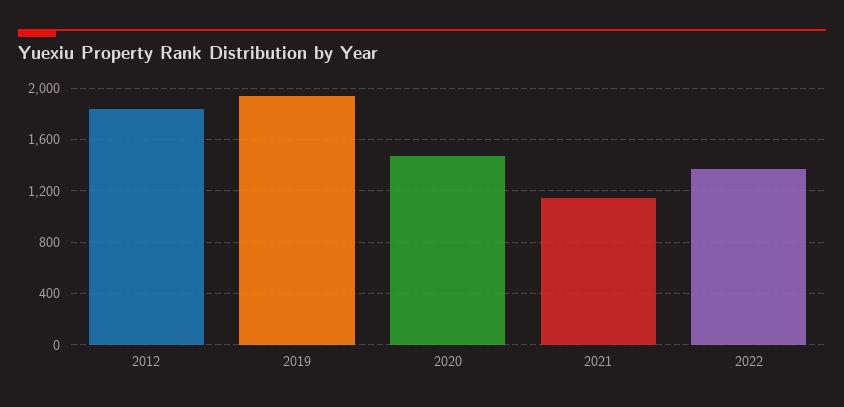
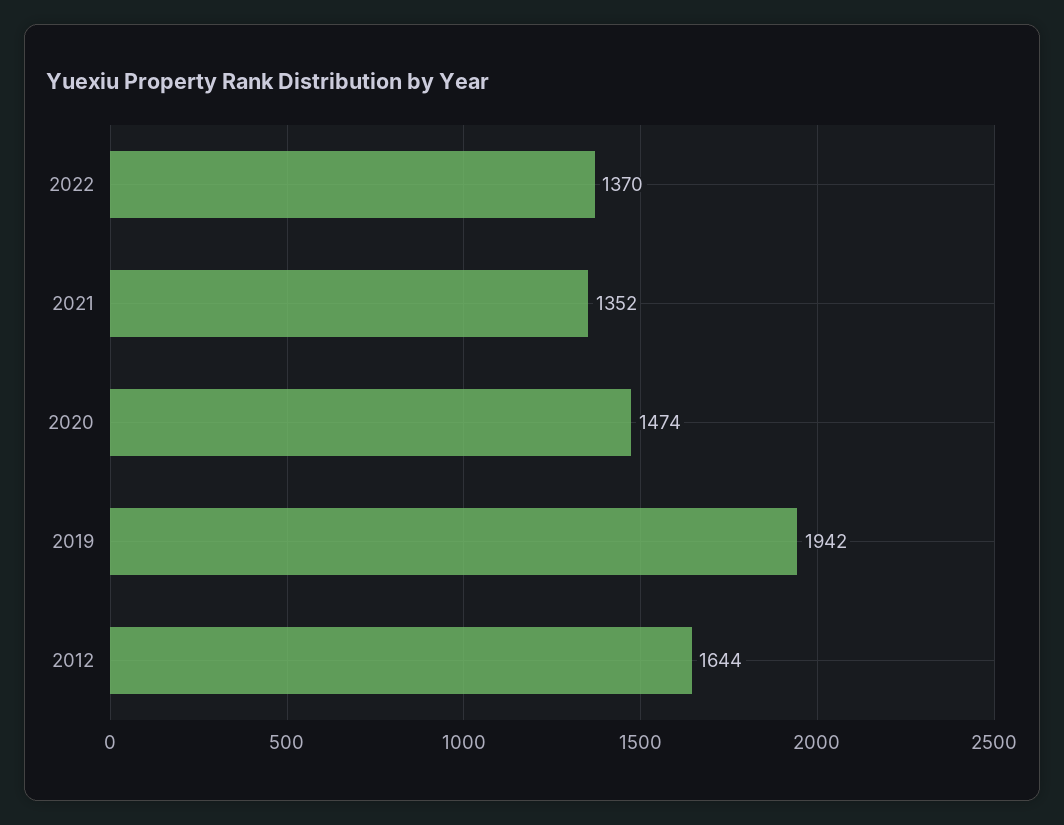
2012: 1850 -> 1644
2021: 1150 -> 1352

